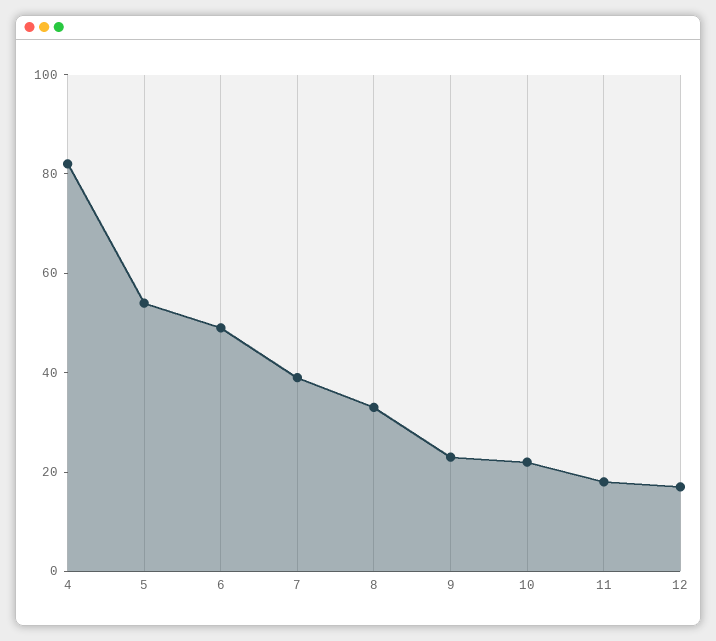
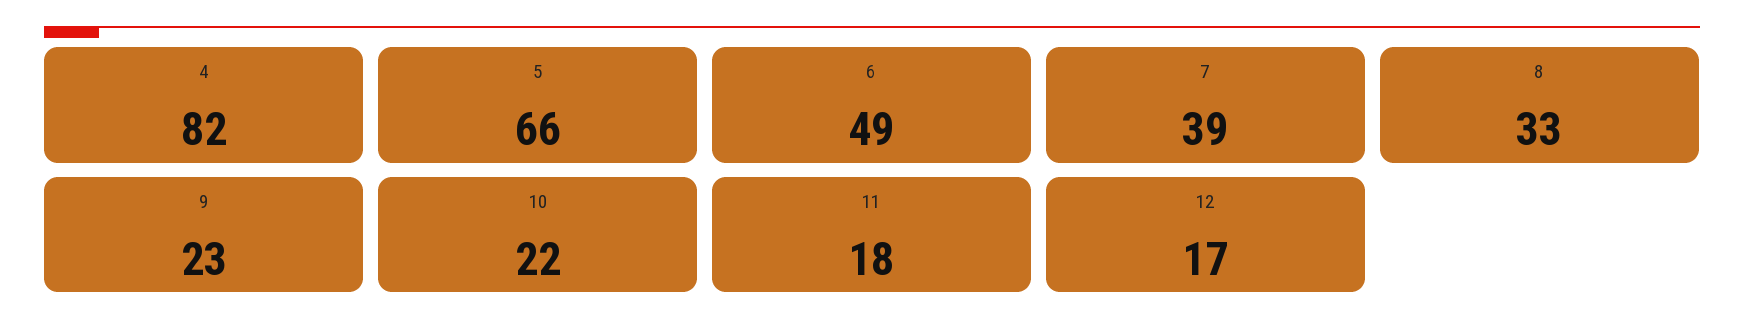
5: 55 -> 66

